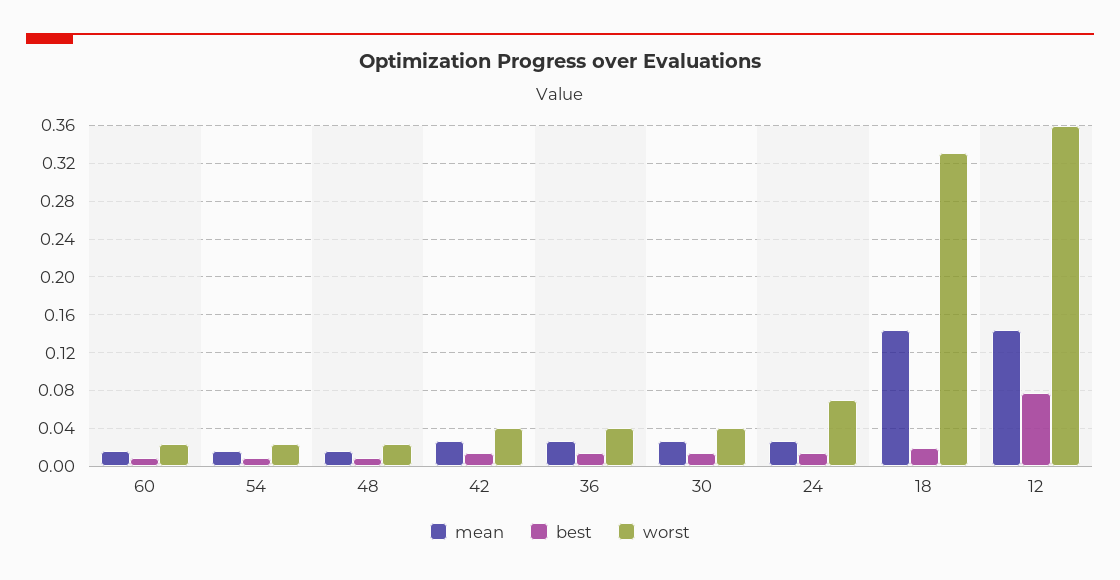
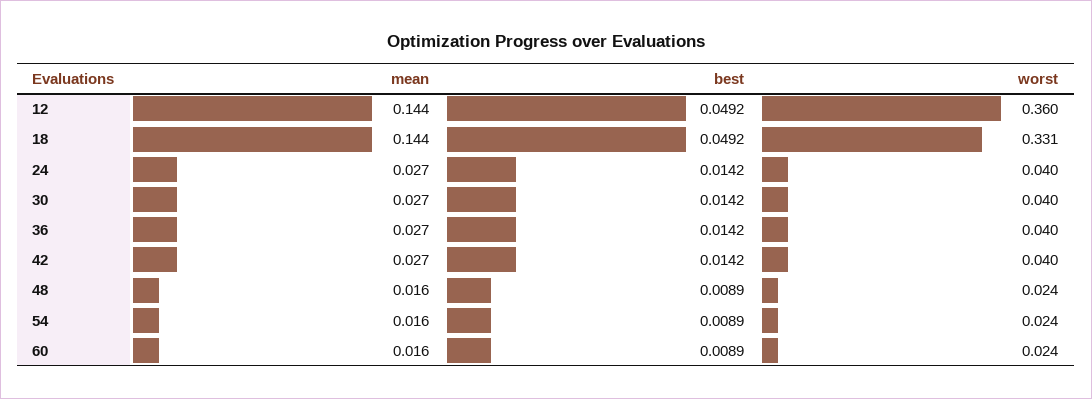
worst, 24: 0.07 -> 0.04
best, 18: 0.02 -> 0.0492
best, 12: 0.08 -> 0.0492

